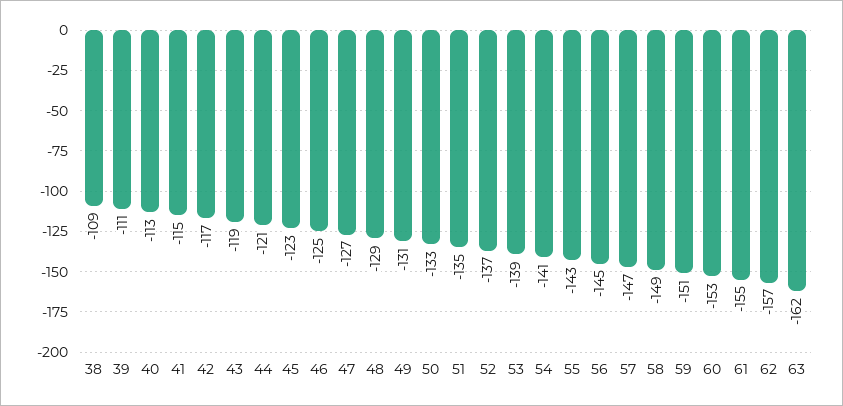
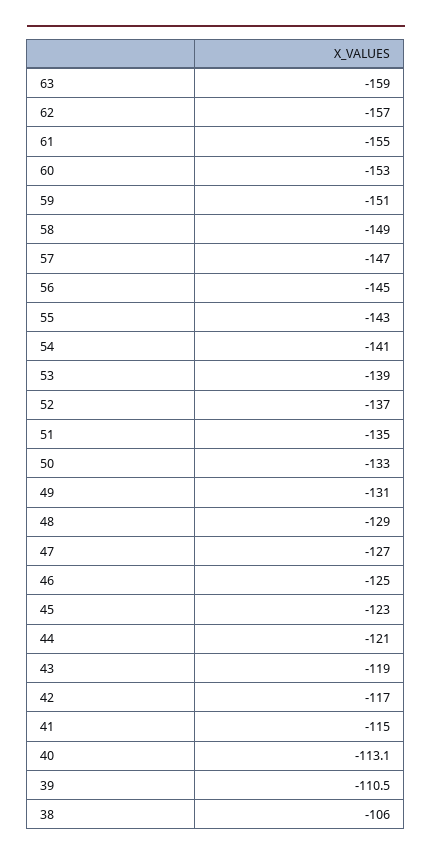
38: -109 -> -106
63: -162 -> -159

